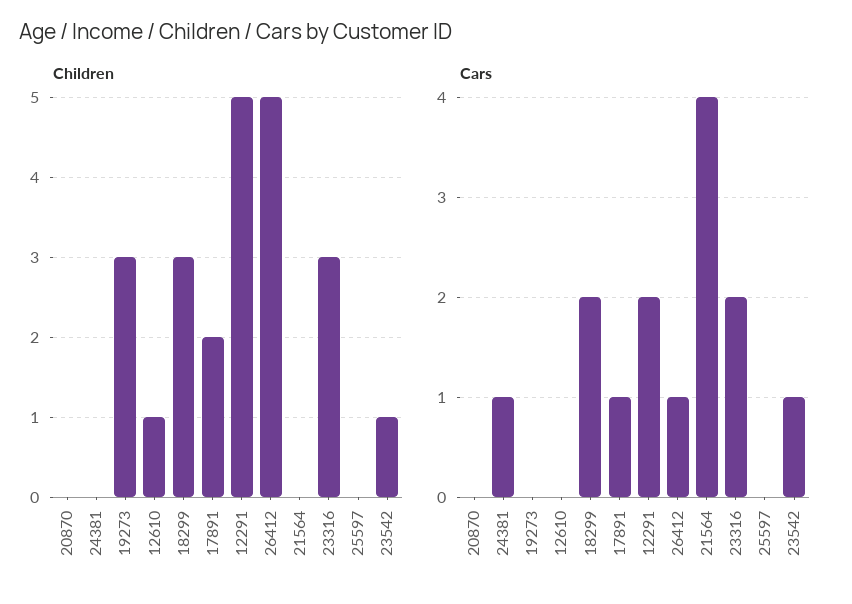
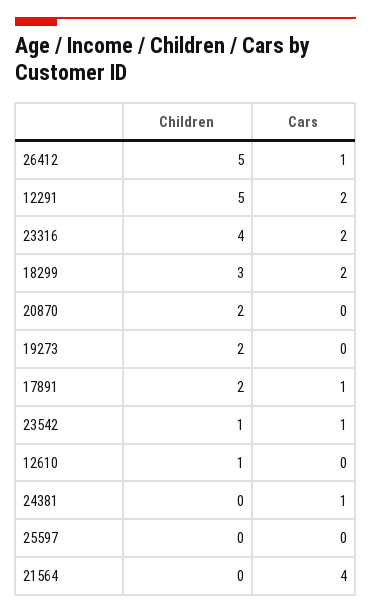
Children, 20870: 0 -> 2
Children, 19273: 3 -> 2
Children, 23316: 3 -> 4

